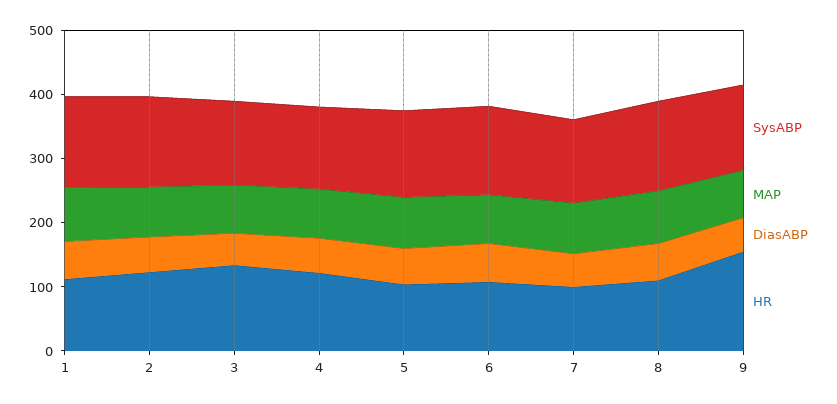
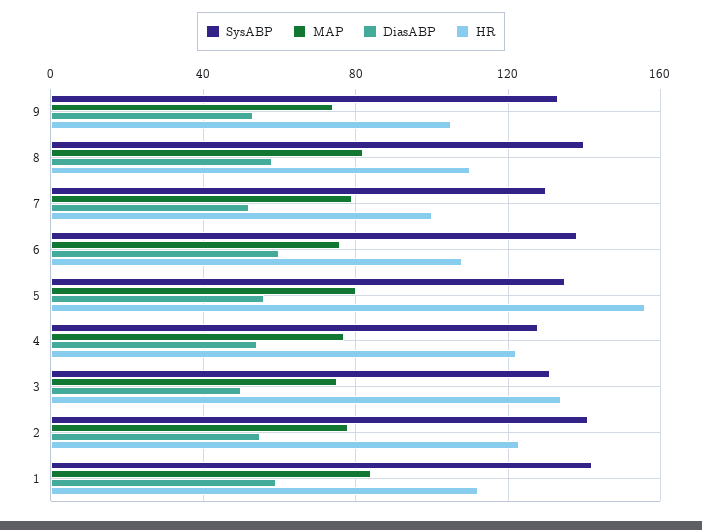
HR, 5: 100 -> 155
HR, 9: 160 -> 105

